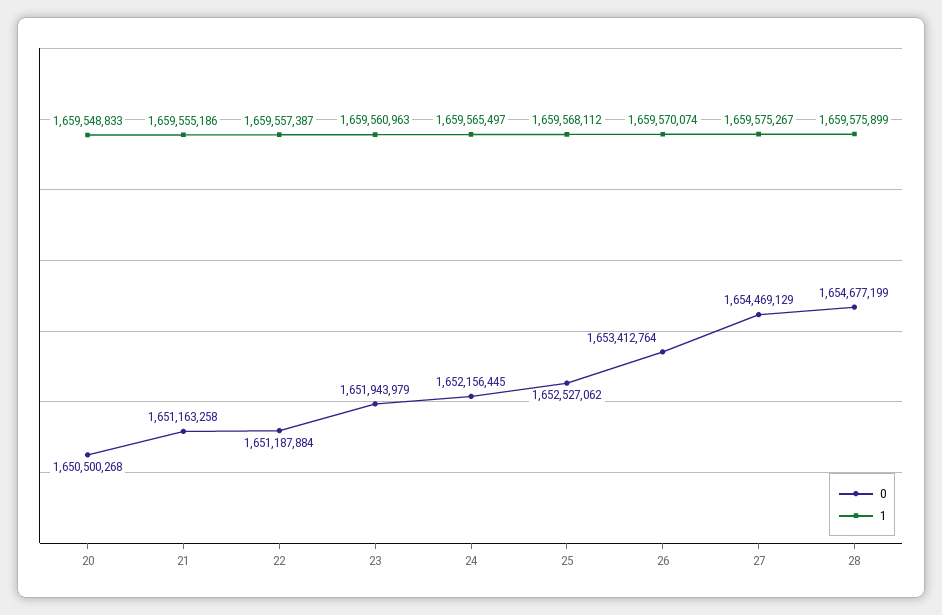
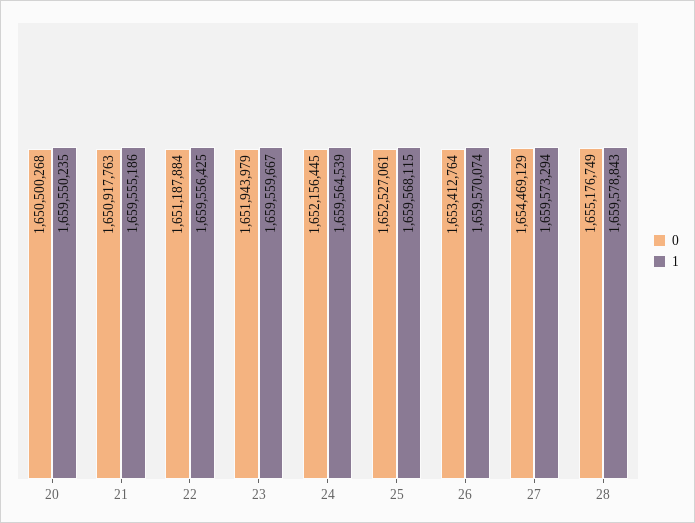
1, 20: 1659548833 -> 1659550235
0, 21: 1651163258 -> 1650917763
1, 22: 1659557387 -> 1659556425
1, 23: 1659560963 -> 1659559667
1, 24: 1659565497 -> 1659564539
0, 25: 1652527062 -> 1652527061
1, 25: 1659568112 -> 1659568115
1, 27: 1659575267 -> 1659573294
0, 28: 1654677199 -> 1655176749
1, 28: 1659575899 -> 1659578843

